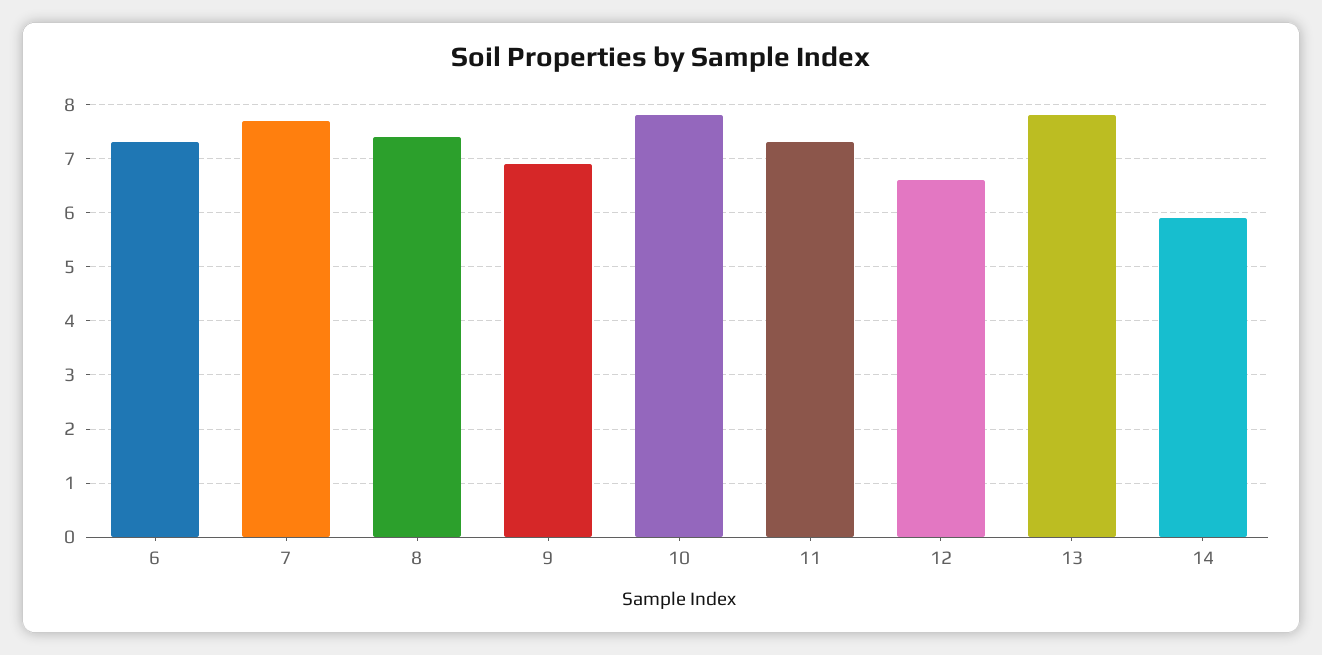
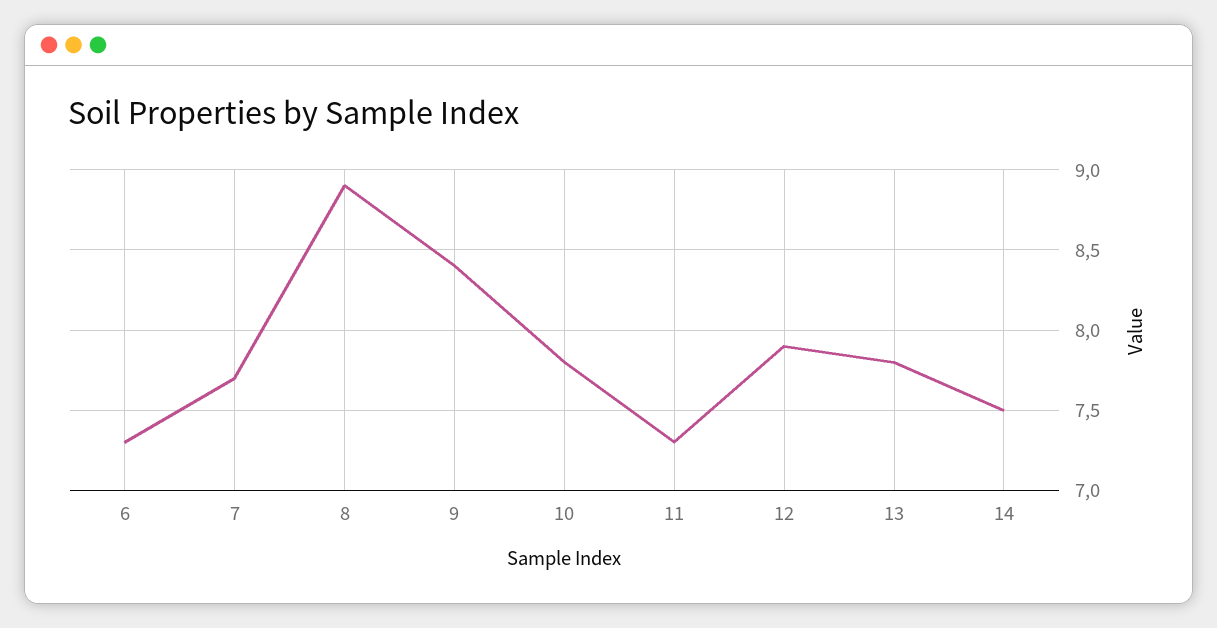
8: 7.5 -> 8.9
9: 7 -> 8.4
12: 6.5 -> 7.9
14: 6 -> 7.5

